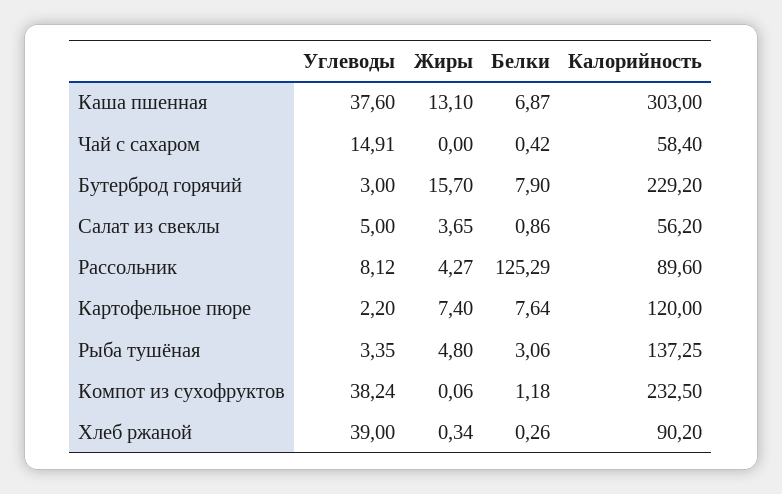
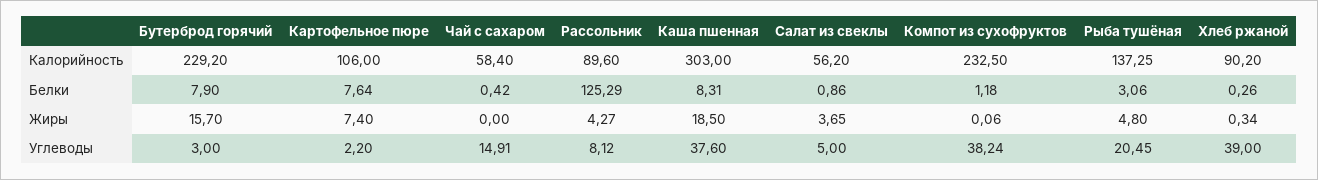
Жиры, Каша пшенная: 13.1 -> 18.5
Белки, Каша пшенная: 6.87 -> 8.31
Калорийность, Картофельное пюре: 120 -> 106
Углеводы, Рыба тушёная: 3.35 -> 20.45

